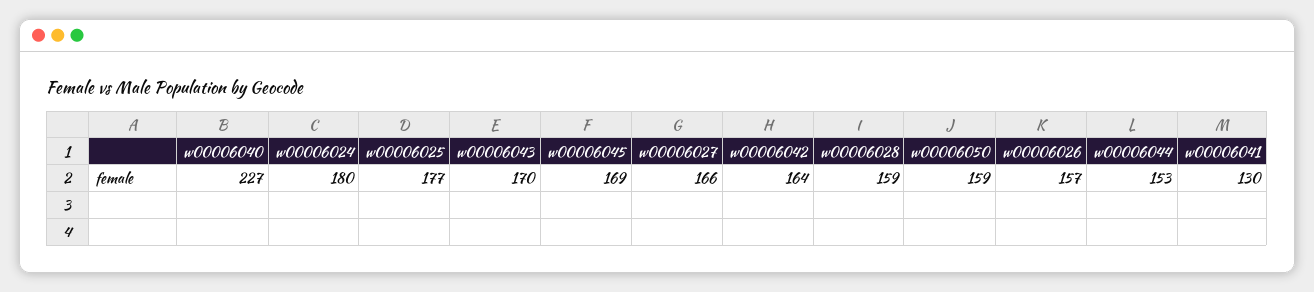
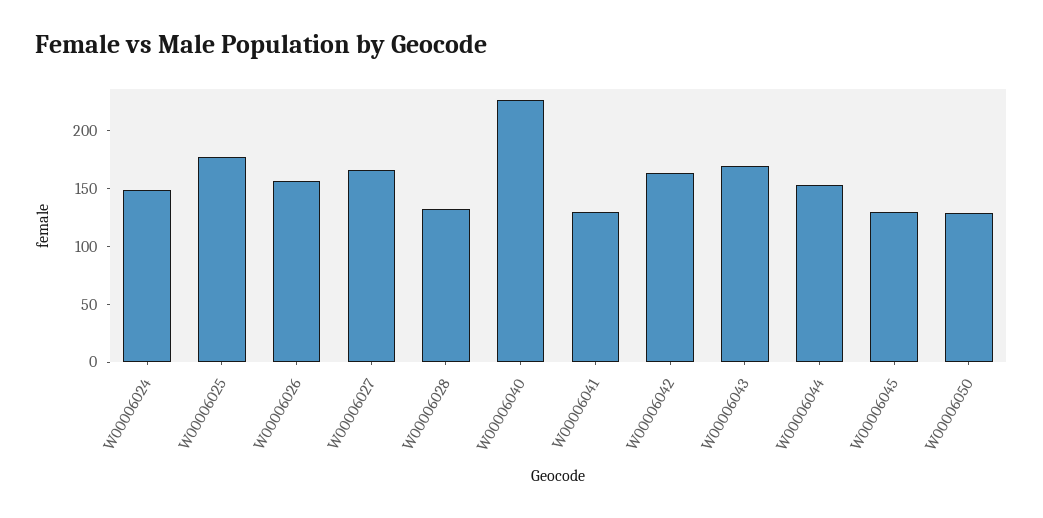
w00006024: 180 -> 150
w00006045: 169 -> 130
w00006028: 159 -> 130
w00006050: 159 -> 130

